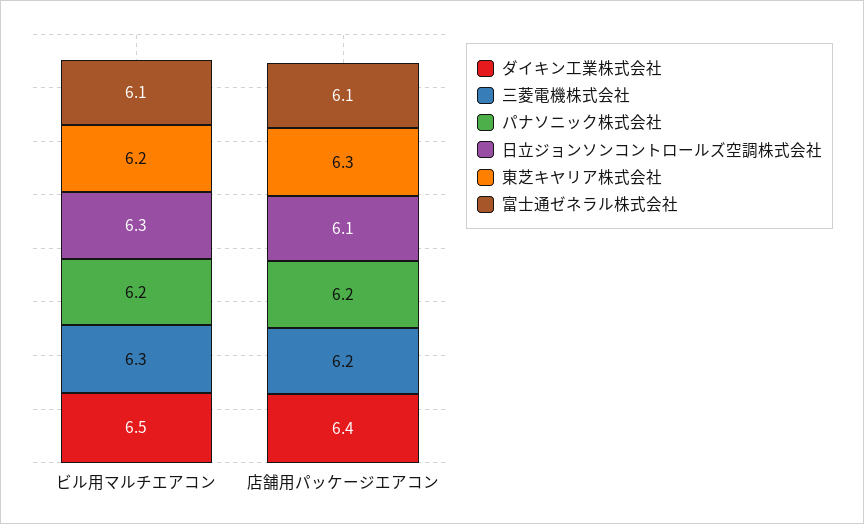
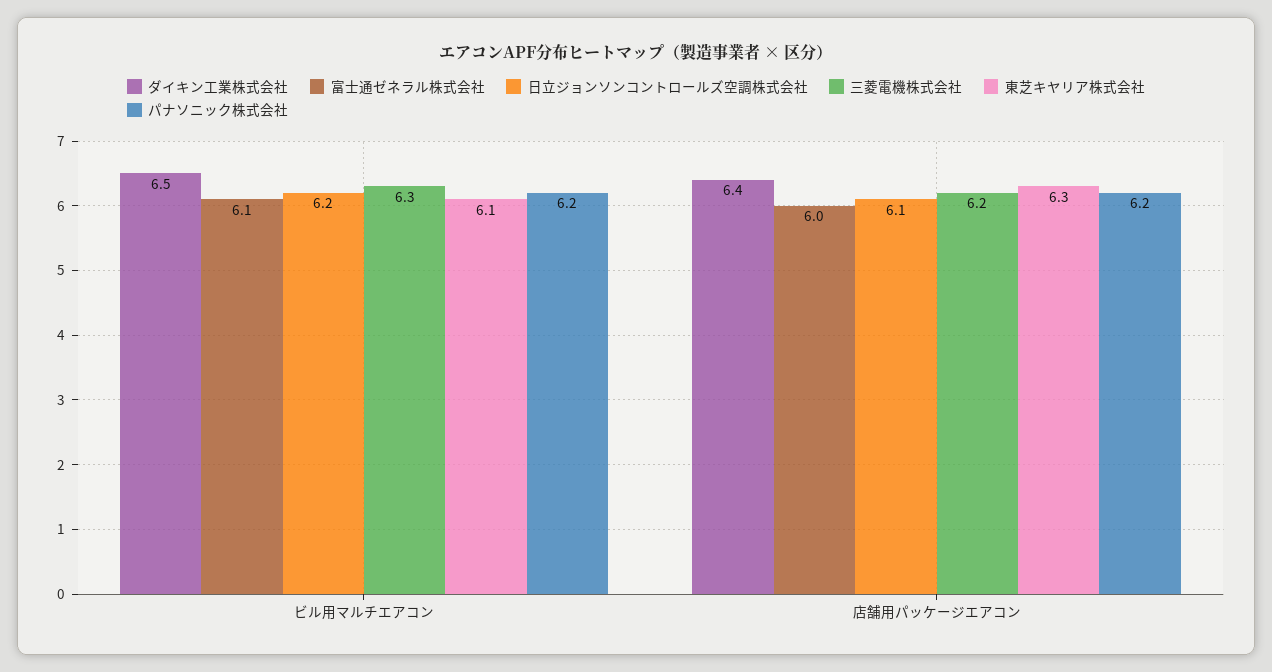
日立ジョンソンコントロールズ空調株式会社, ビル用マルチエアコン: 6.3 -> 6.2
東芝キヤリア株式会社, ビル用マルチエアコン: 6.2 -> 6.1
富士通ゼネラル株式会社, 店舗用パッケージエアコン: 6.1 -> 6

